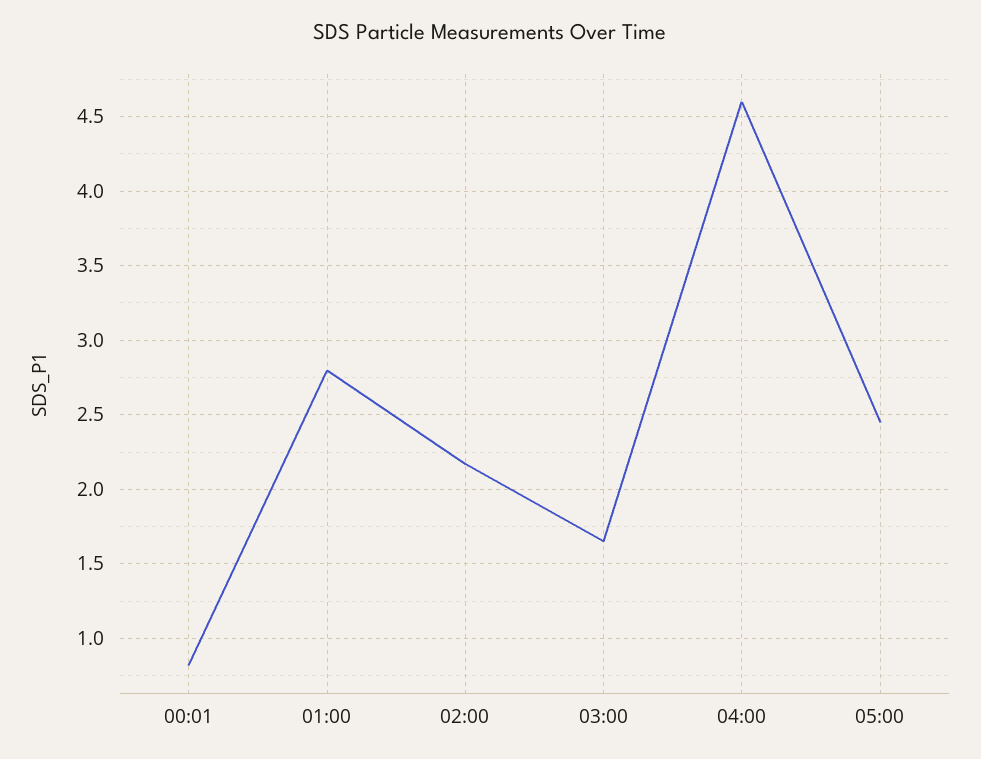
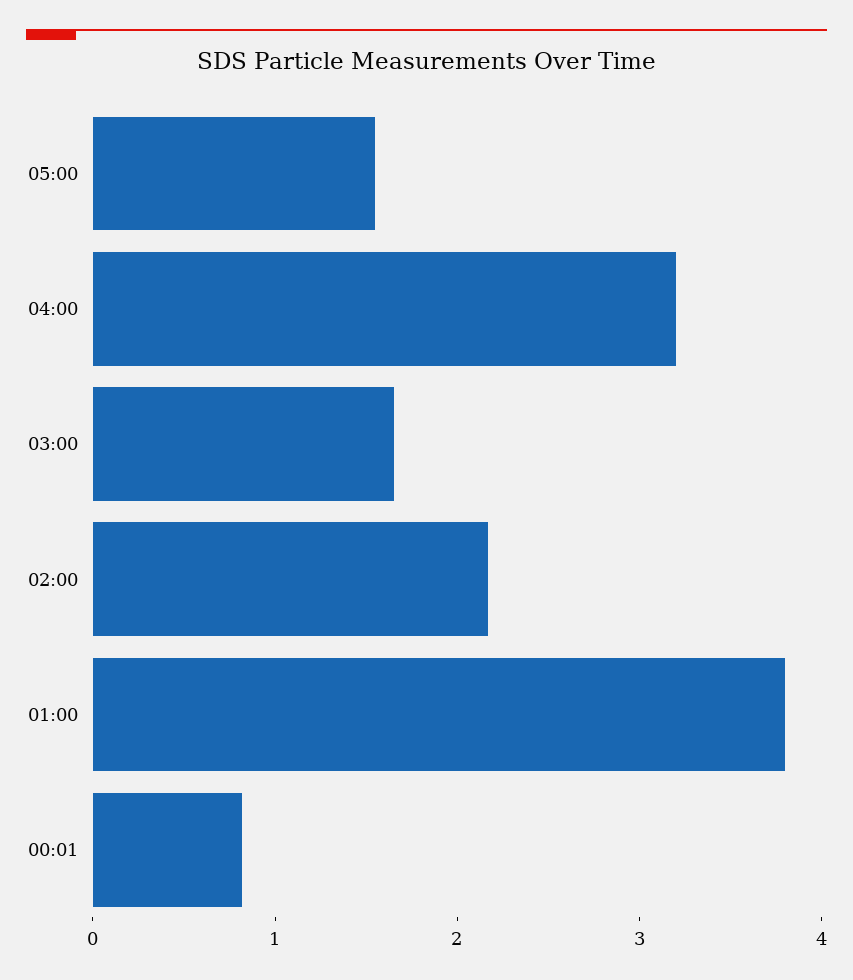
01:00: 2.8 -> 3.8
04:00: 4.6 -> 3.2
05:00: 2.45 -> 1.6

